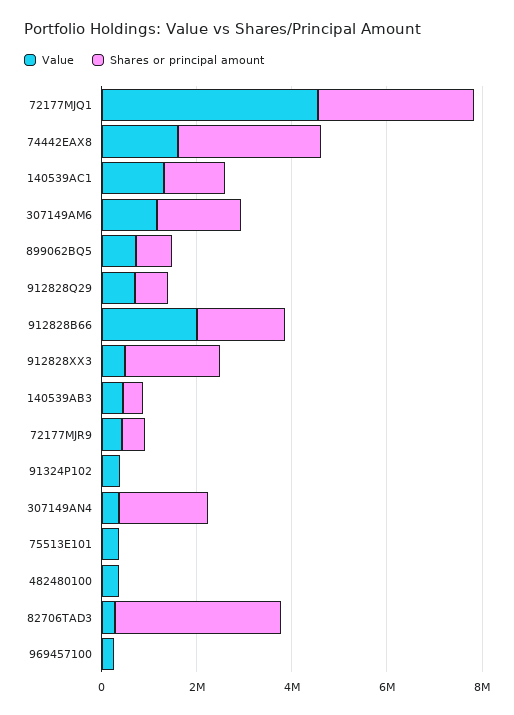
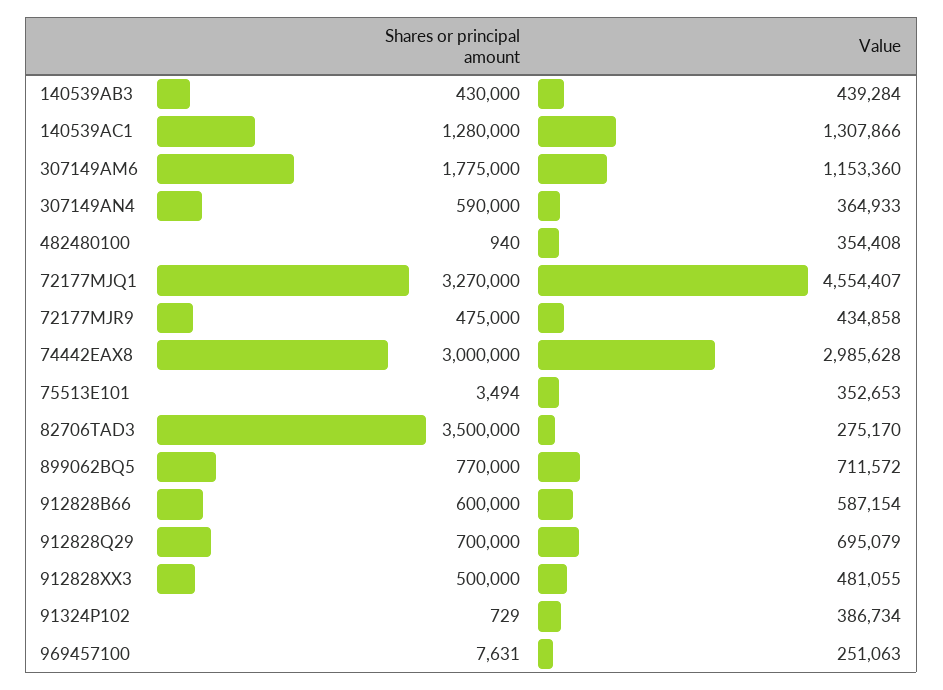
Value, 74442EAX8: 1500000 -> 2985628
Value, 912828B66: 2000000 -> 587154
Shares or principal amount, 912828B66: 2000000 -> 600000
Shares or principal amount, 912828XX3: 2000000 -> 500000
Shares or principal amount, 307149AN4: 2000000 -> 590000

